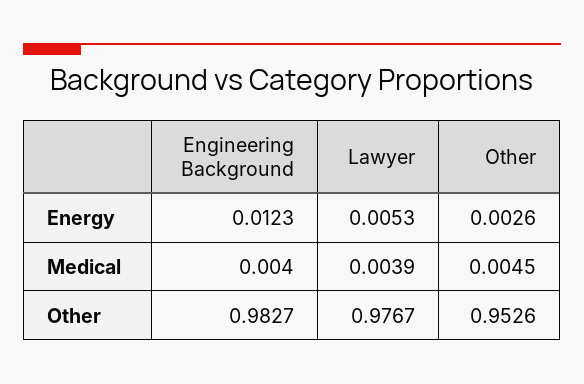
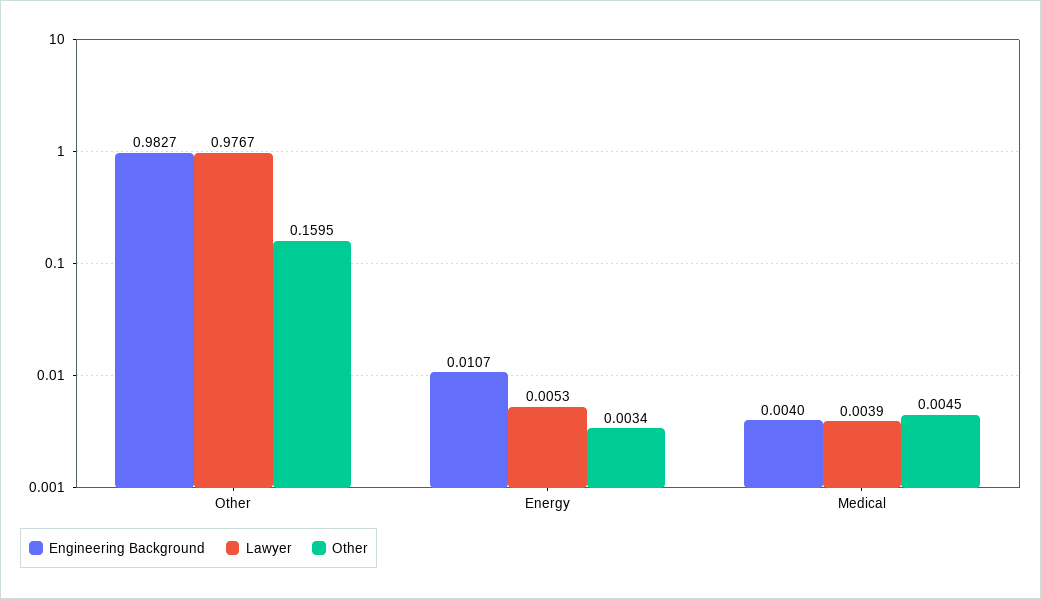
Engineering Background, Energy: 0.0123 -> 0.0107
Other, Energy: 0.0026 -> 0.0034
Other, Other: 0.9526 -> 0.1595

